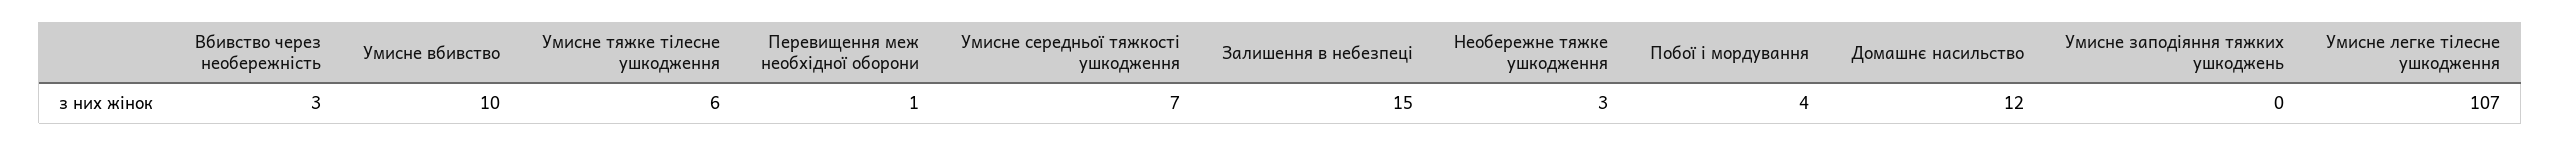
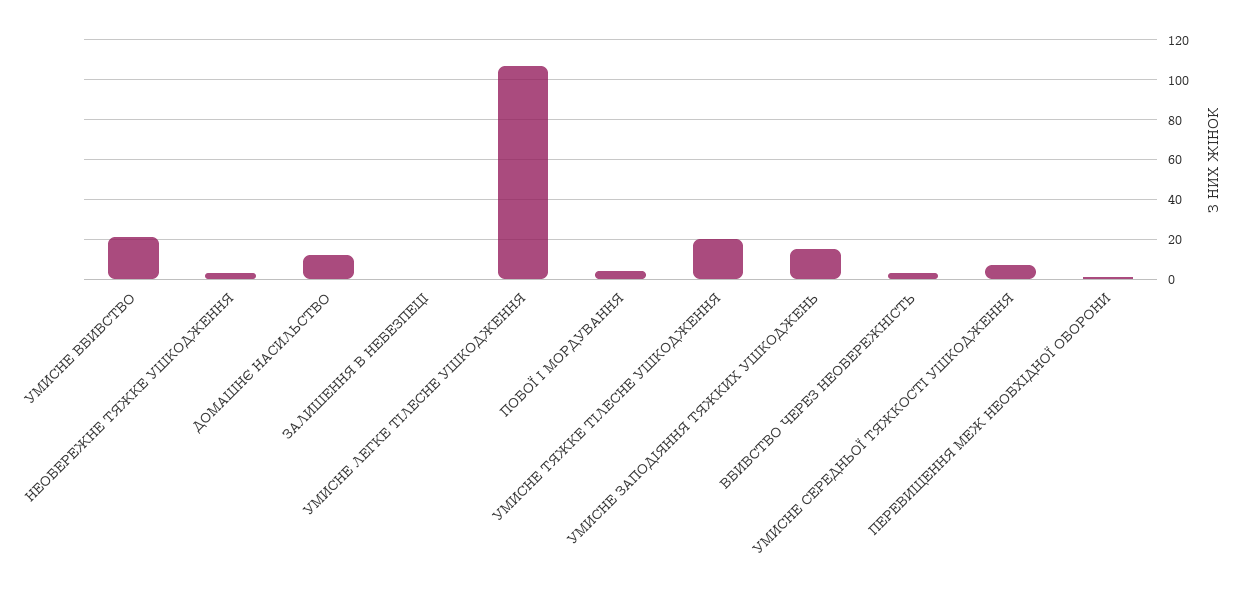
Умисне вбивство: 10 -> 20
Умисне тяжке тілесне ушкодження: 6 -> 20
Залишення в небезпеці: 15 -> 0
Умисне заподіяння тяжких ушкоджень: 0 -> 15

